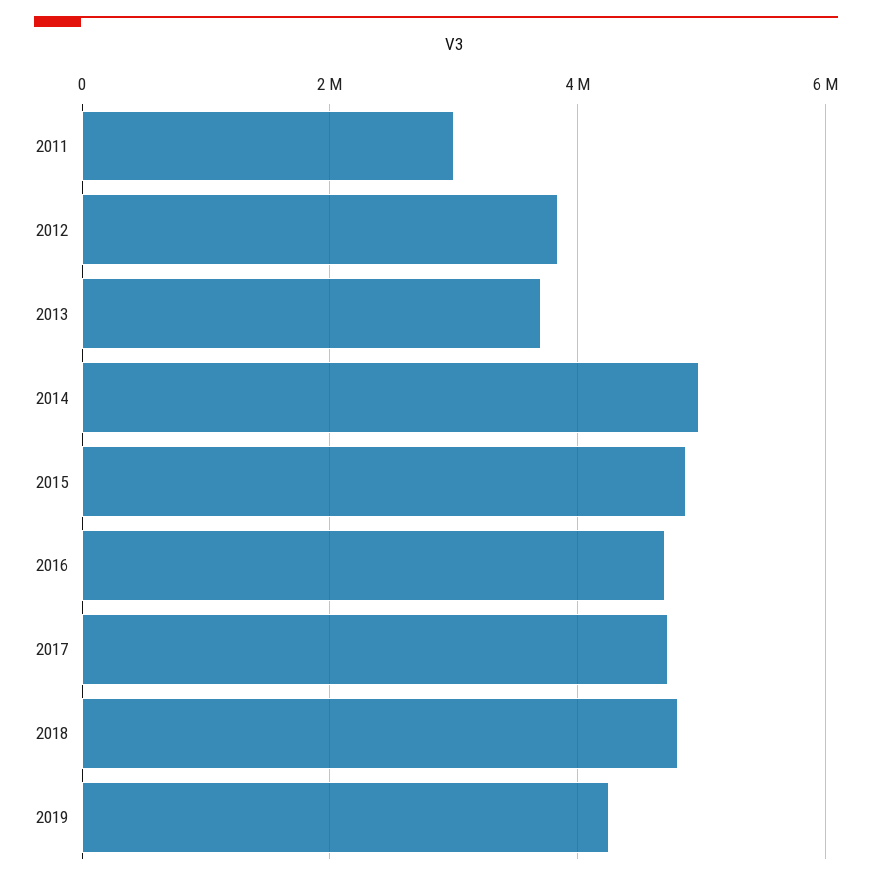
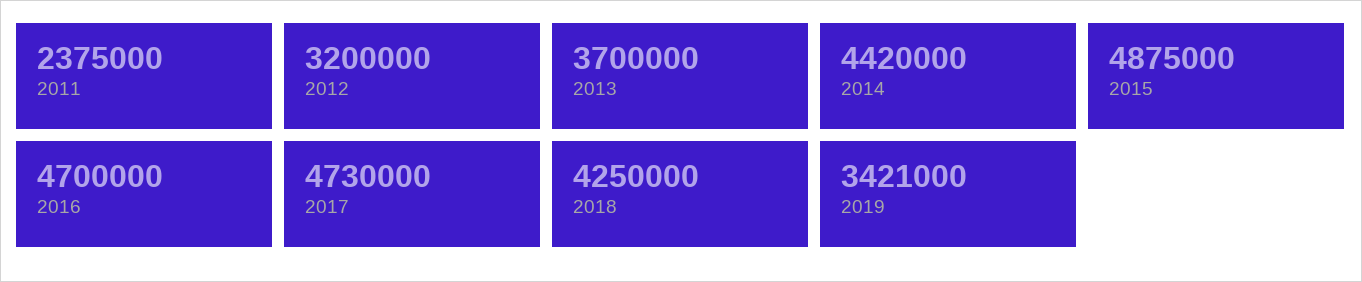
2011: 3000000 -> 2375000
2012: 3800000 -> 3200000
2014: 5000000 -> 4420000
2018: 4800000 -> 4250000
2019: 4200000 -> 3421000

